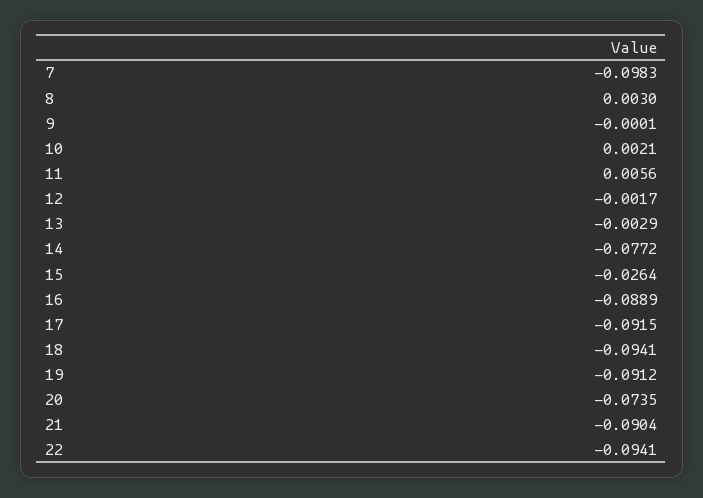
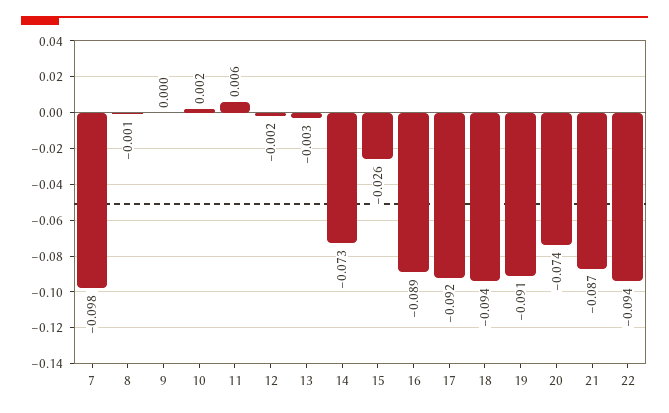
8: 0.003 -> -0.001
14: -0.0772 -> -0.073
21: -0.0904 -> -0.087

